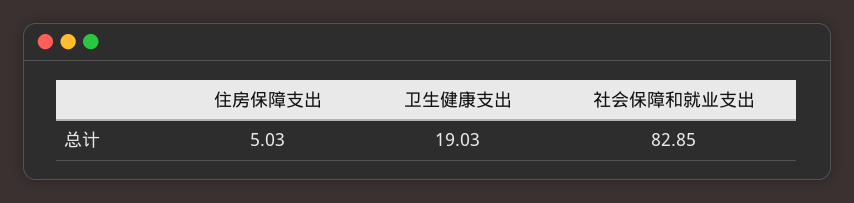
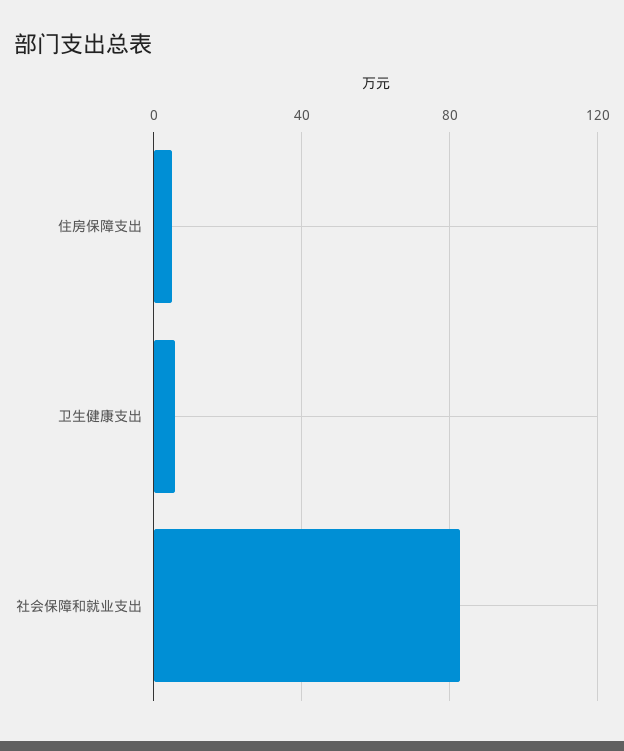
卫生健康支出: 19.03 -> 5

